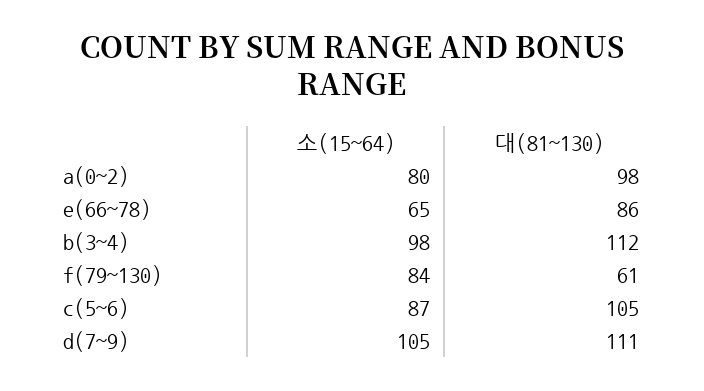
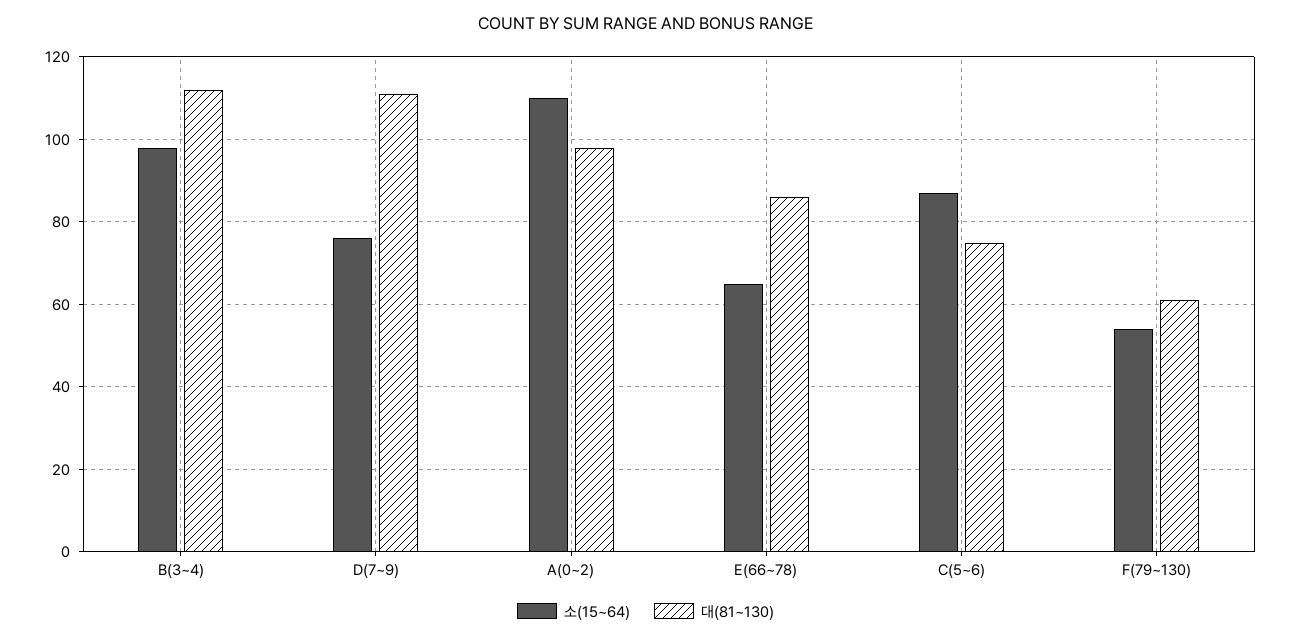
소(15~64), a(0~2): 80 -> 110
소(15~64), f(79~130): 84 -> 55
대(81~130), c(5~6): 105 -> 75
소(15~64), d(7~9): 105 -> 75

